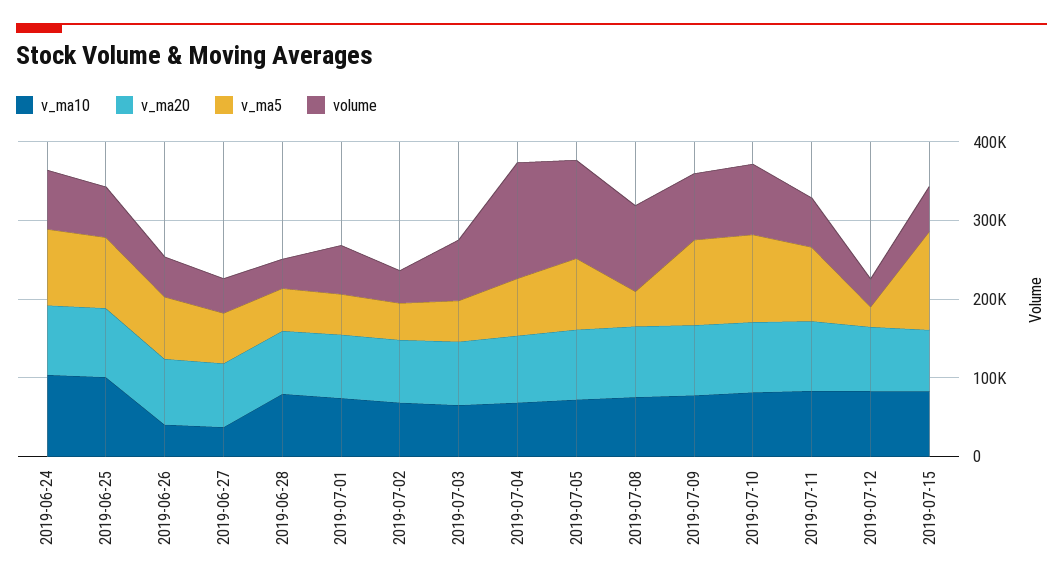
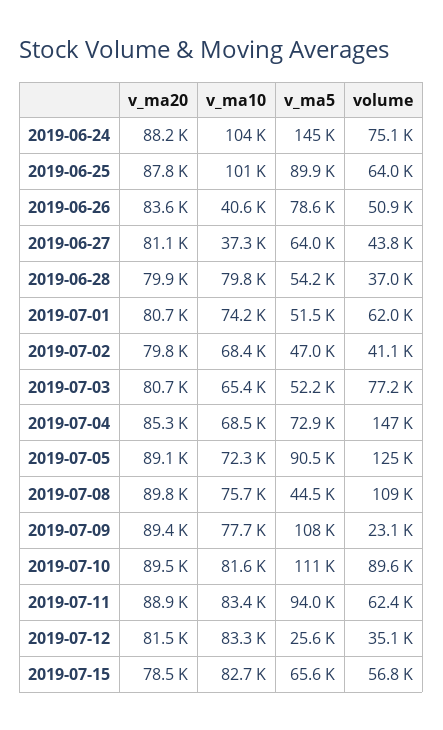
v_ma5, 2019-06-24: 100000 -> 145000
volume, 2019-07-09: 80000 -> 23100
v_ma5, 2019-07-15: 120000 -> 65600

